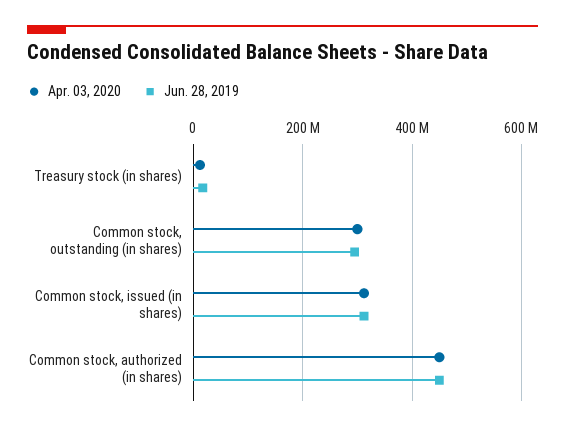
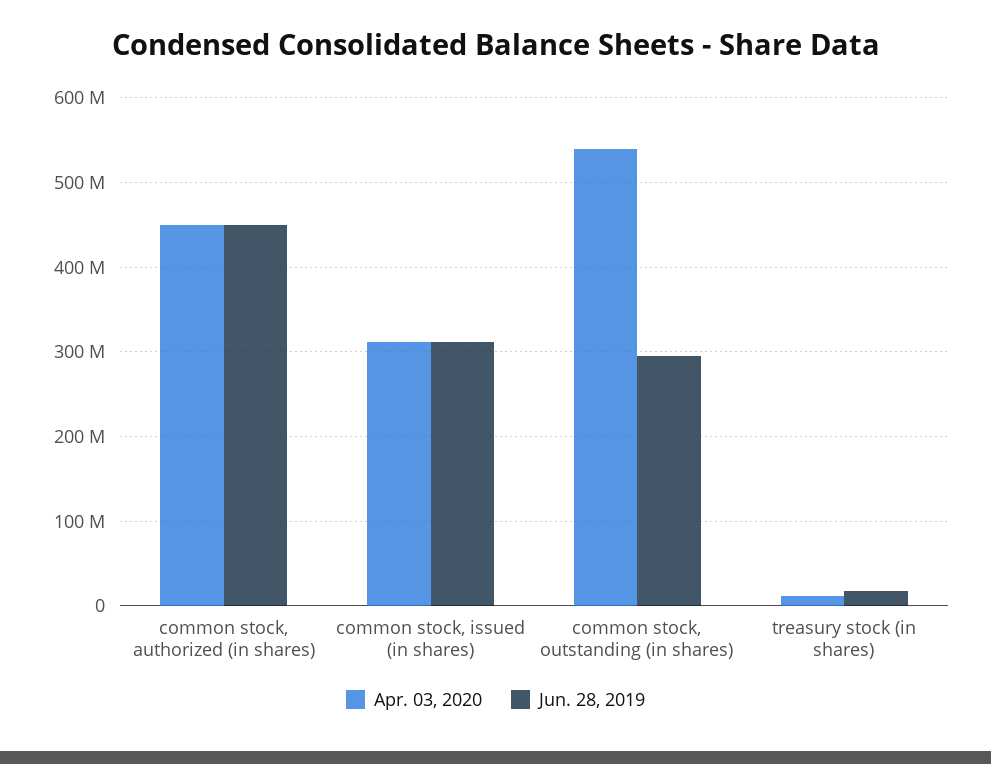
Apr. 03, 2020, Common stock, outstanding (in shares): 300000000 -> 540000000

